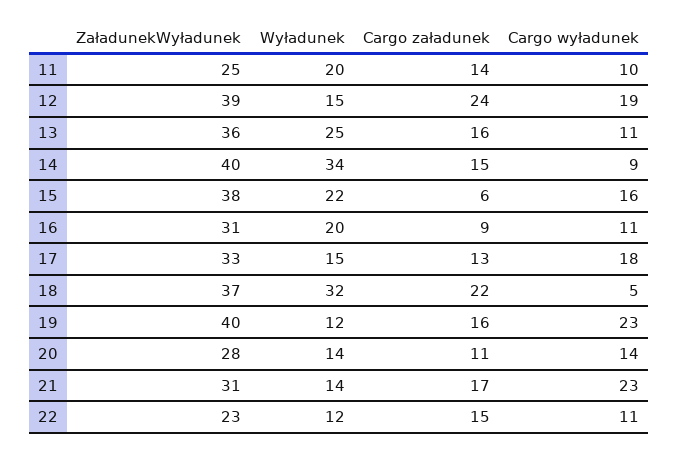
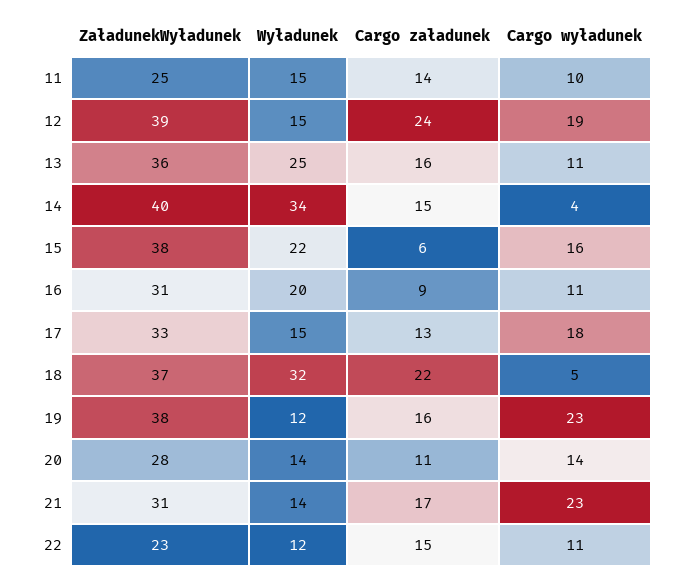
Wyładunek, 11: 20 -> 15
Cargo wyładunek, 14: 9 -> 4
ZaładunekWyładunek, 19: 40 -> 38

